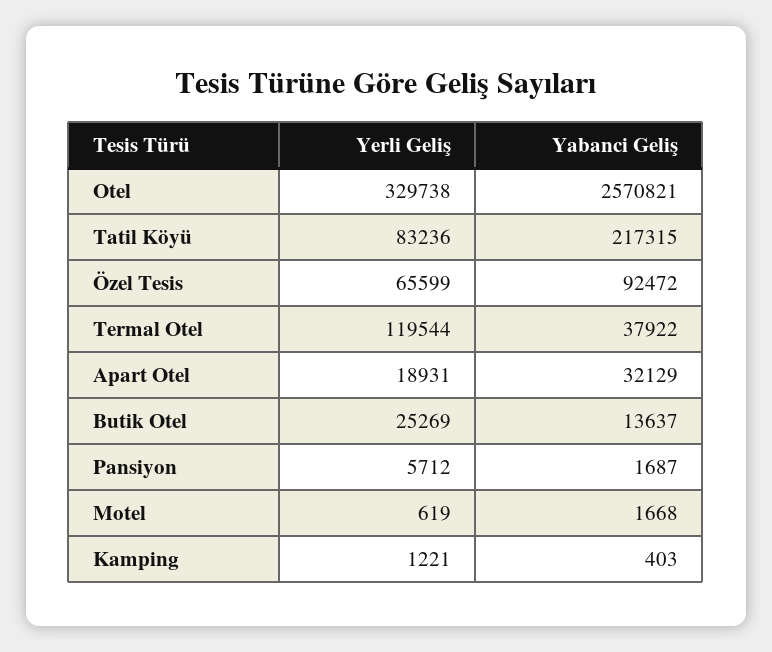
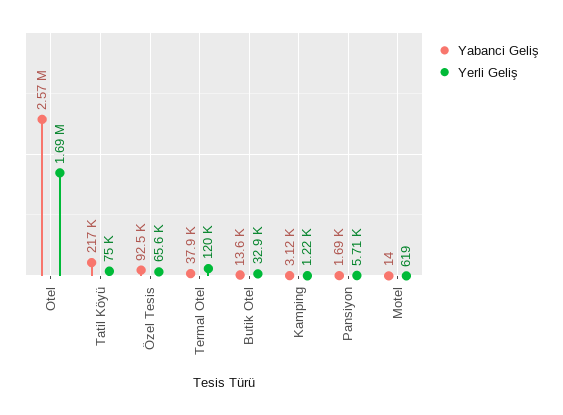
Yerli Geliş, Otel: 329738 -> 1690000
Yerli Geliş, Tatil Köyü: 83236 -> 75000
Yerli Geliş, Apart Otel: 18931 -> none
Yabanci Geliş, Apart Otel: 32129 -> none
Yerli Geliş, Butik Otel: 25269 -> 32900
Yabanci Geliş, Motel: 1668 -> 14
Yabanci Geliş, Kamping: 403 -> 3120

